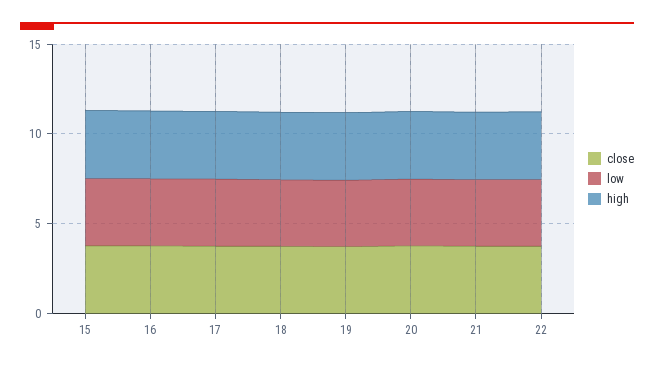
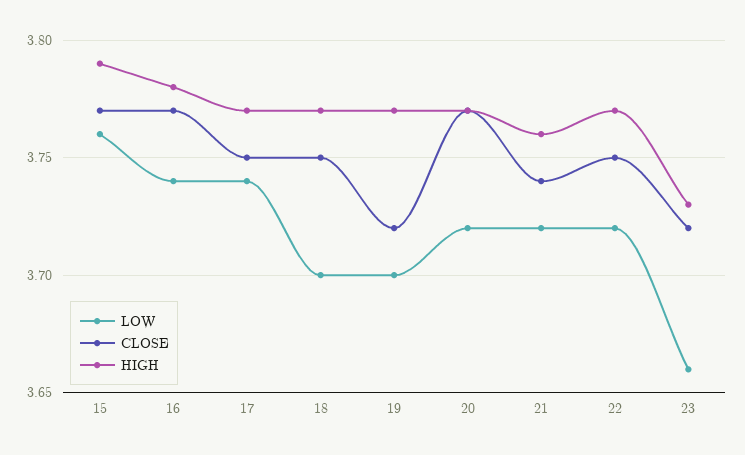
low, 23: none -> 3.66
close, 23: none -> 3.72
high, 23: none -> 3.73

